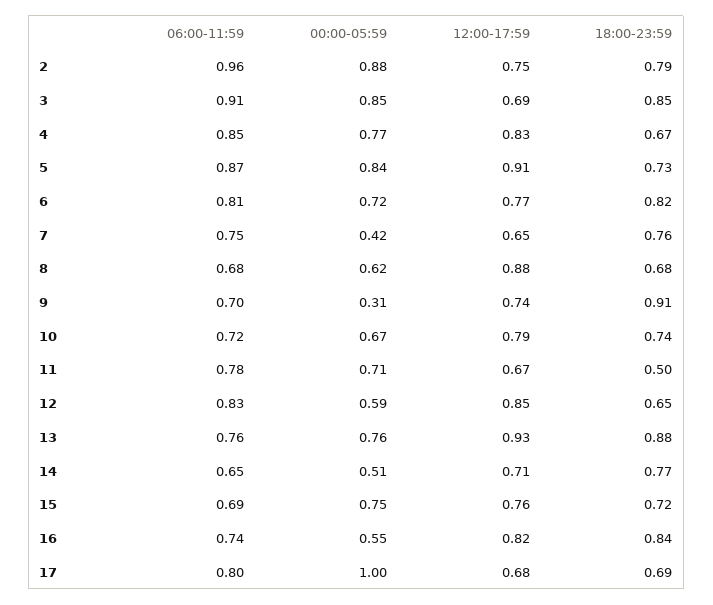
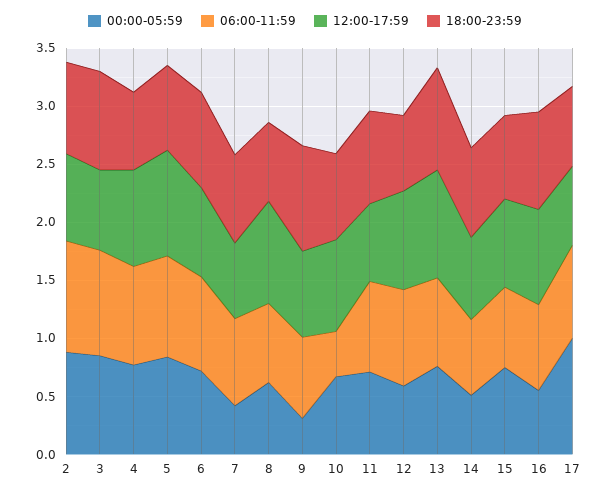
06:00-11:59, 10: 0.72 -> 0.4
18:00-23:59, 11: 0.5 -> 0.8

